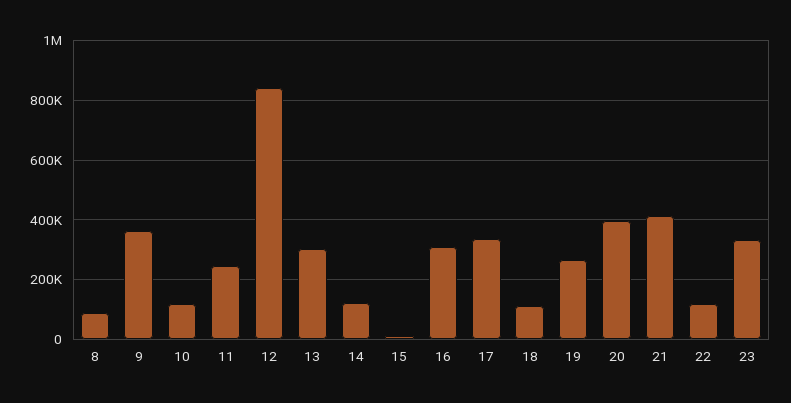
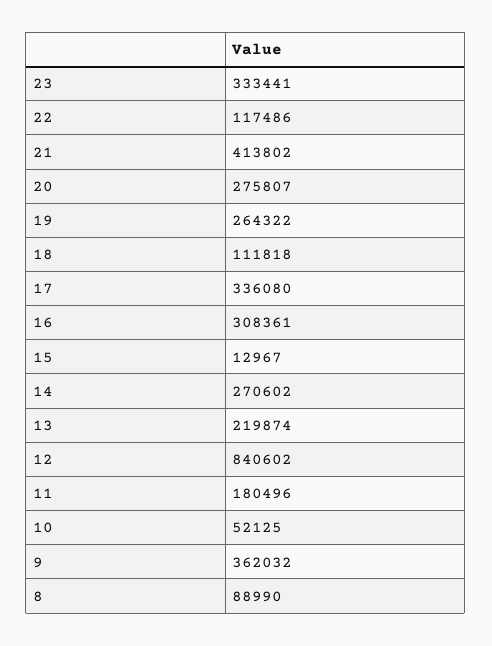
10: 125000 -> 52125
11: 250000 -> 180496
13: 300000 -> 219874
14: 125000 -> 270602
20: 400000 -> 275807

